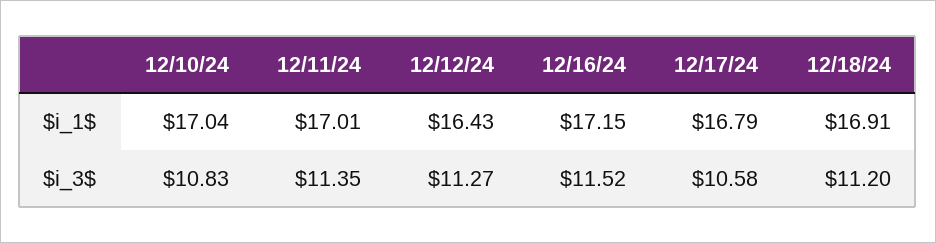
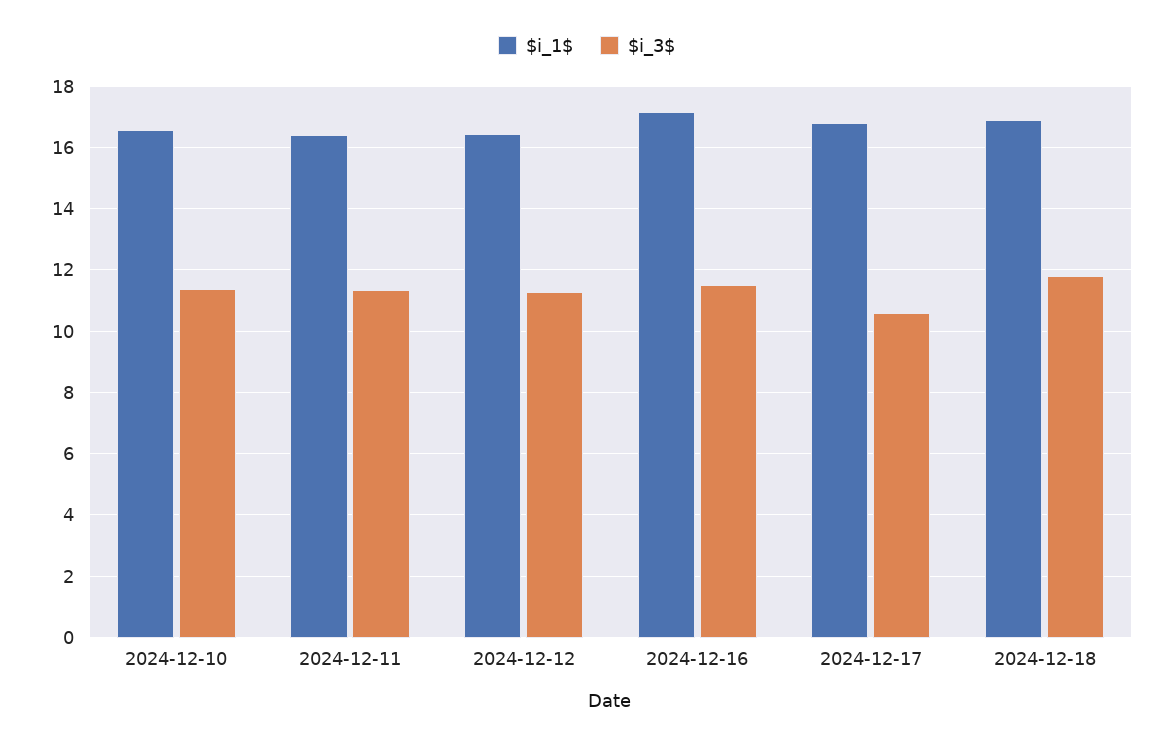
$i_1$, 12/10/24: 17.04 -> 16.6
$i_1$, 12/11/24: 17.01 -> 16.4
$i_3$, 12/10/24: 10.83 -> 11.4
$i_3$, 12/18/24: 11.2 -> 11.8

